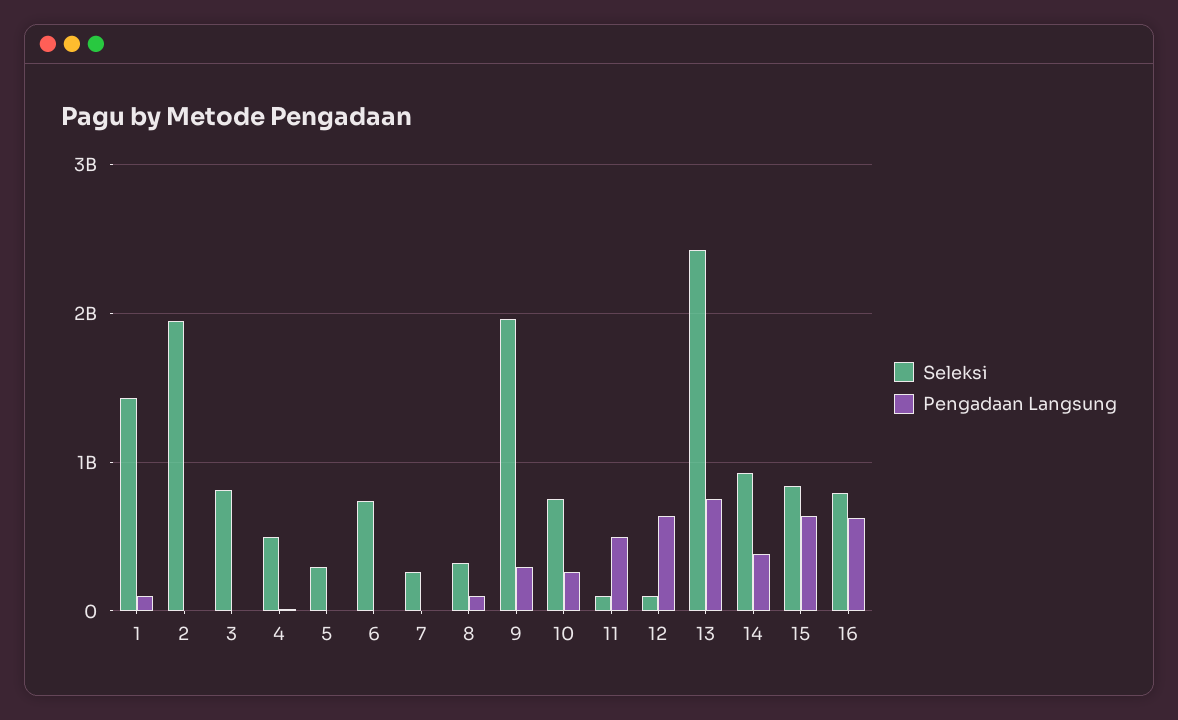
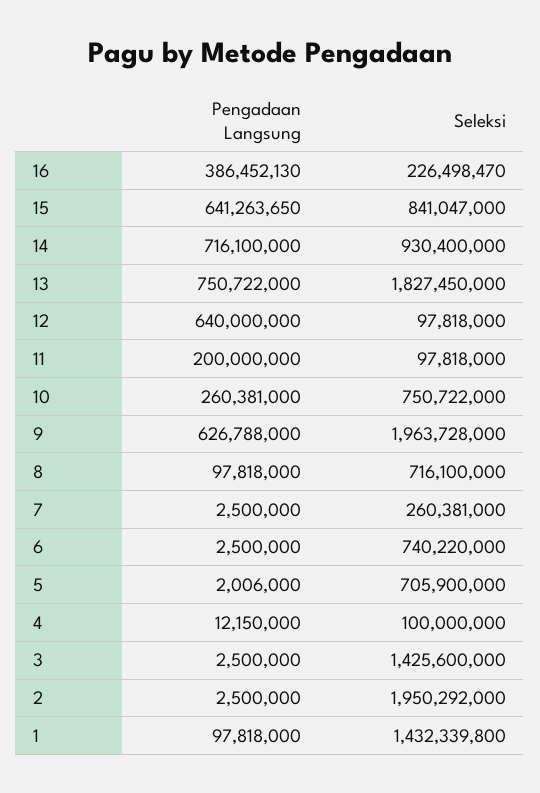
Seleksi, 3: 800000000 -> 1425600000
Seleksi, 4: 500000000 -> 100000000
Seleksi, 5: 300000000 -> 705900000
Seleksi, 8: 300000000 -> 716100000
Pengadaan Langsung, 9: 300000000 -> 626788000
Pengadaan Langsung, 11: 500000000 -> 200000000
Seleksi, 13: 2400000000 -> 1827450000
Pengadaan Langsung, 14: 400000000 -> 716100000
Seleksi, 16: 800000000 -> 226498470
Pengadaan Langsung, 16: 600000000 -> 386452130

